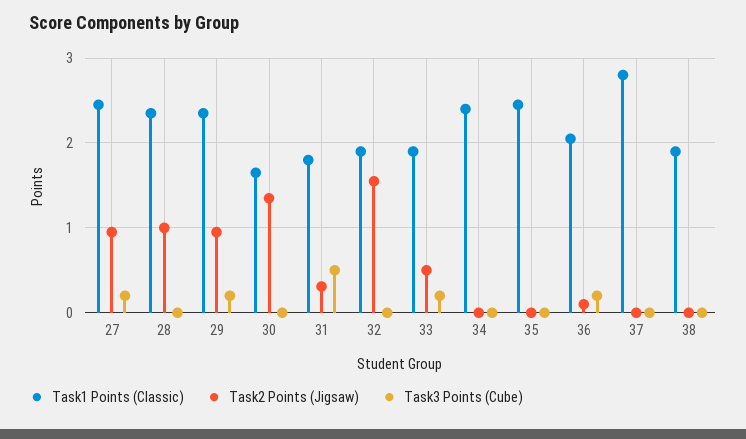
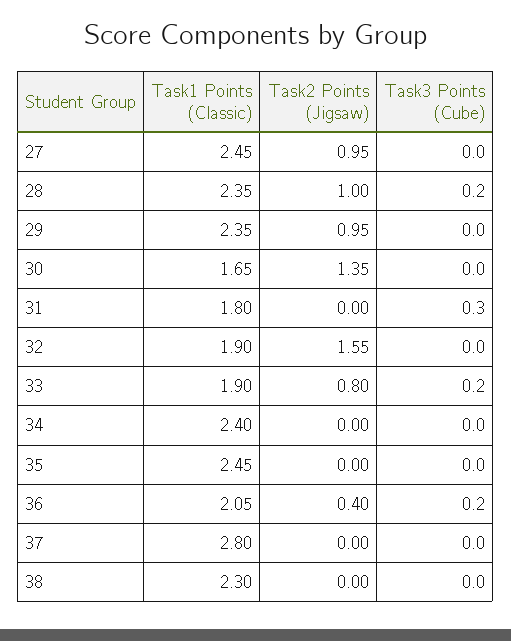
Task3 Points (Cube), 27: 0.2 -> 0
Task3 Points (Cube), 28: 0 -> 0.2
Task3 Points (Cube), 29: 0.2 -> 0
Task2 Points (Jigsaw), 31: 0.3 -> 0
Task3 Points (Cube), 31: 0.5 -> 0.3
Task2 Points (Jigsaw), 33: 0.5 -> 0.8
Task2 Points (Jigsaw), 36: 0.1 -> 0.4
Task1 Points (Classic), 38: 1.9 -> 2.3

